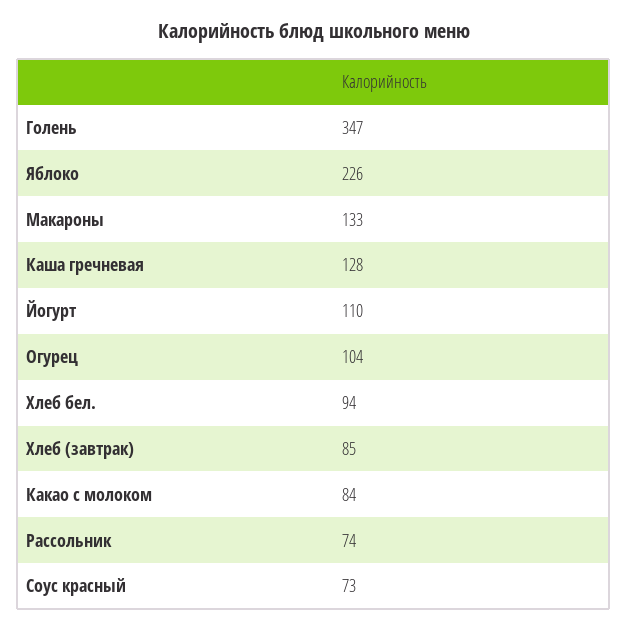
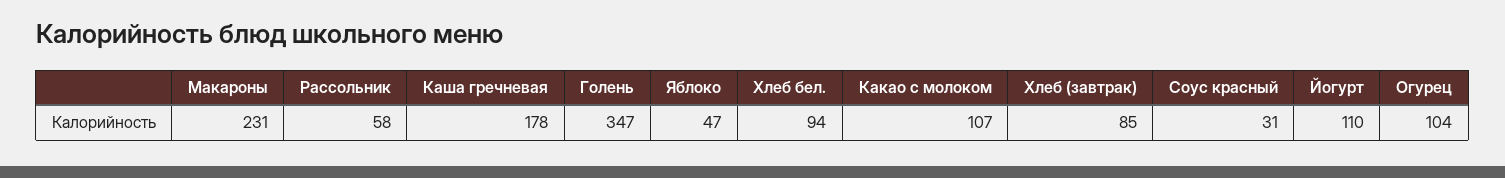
Яблоко: 226 -> 47
Макароны: 133 -> 231
Каша гречневая: 128 -> 178
Какао с молоком: 84 -> 107
Рассольник: 74 -> 58
Соус красный: 73 -> 31

